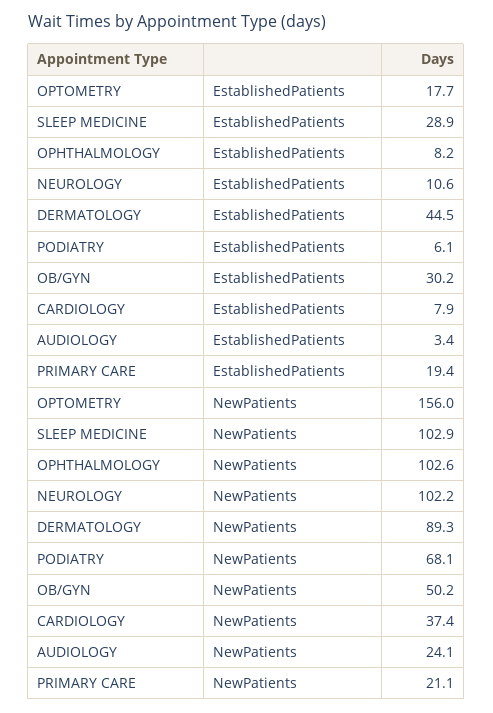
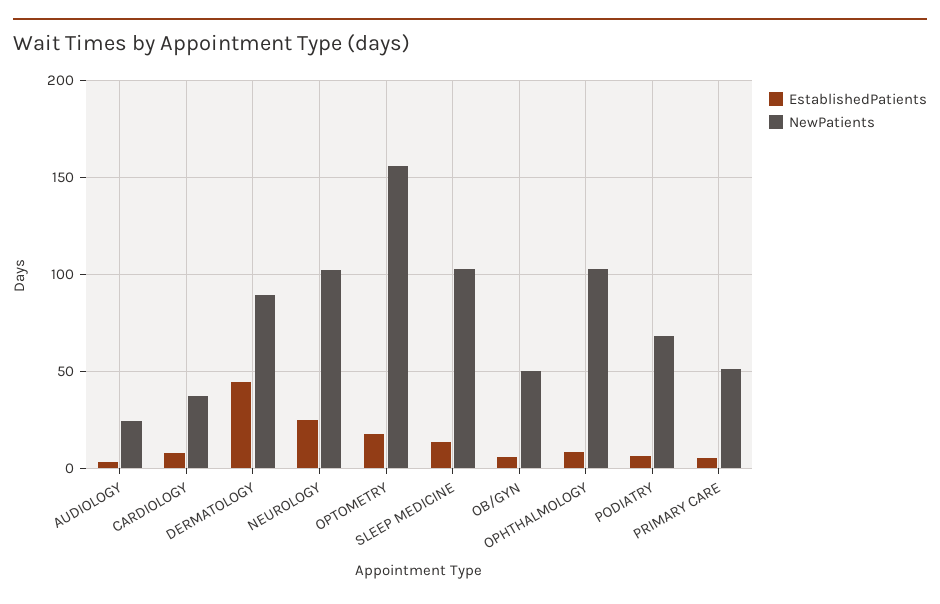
EstablishedPatients, SLEEP MEDICINE: 28.9 -> 15
EstablishedPatients, NEUROLOGY: 10.6 -> 25
EstablishedPatients, OB/GYN: 30.2 -> 5
EstablishedPatients, PRIMARY CARE: 19.4 -> 5
NewPatients, PRIMARY CARE: 21.1 -> 50

